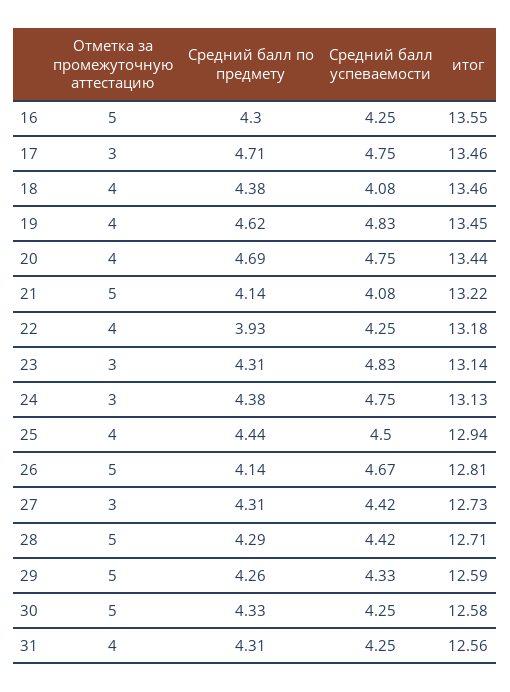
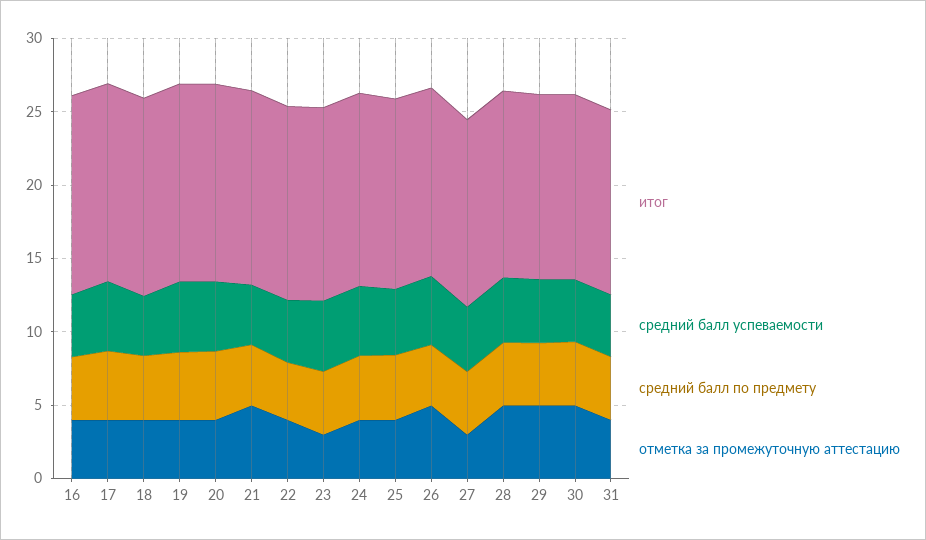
Отметка за промежуточную аттестацию, 16: 5 -> 4
Отметка за промежуточную аттестацию, 17: 3 -> 4
Отметка за промежуточную аттестацию, 24: 3 -> 4

